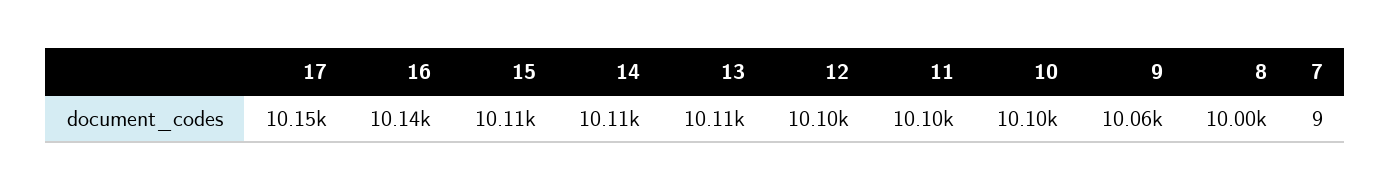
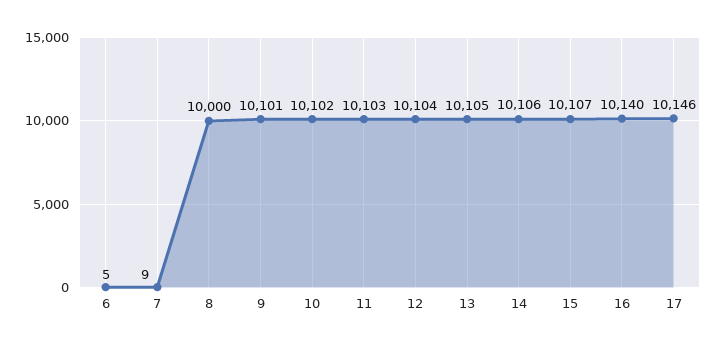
9: 10060 -> 10101
6: none -> 5

